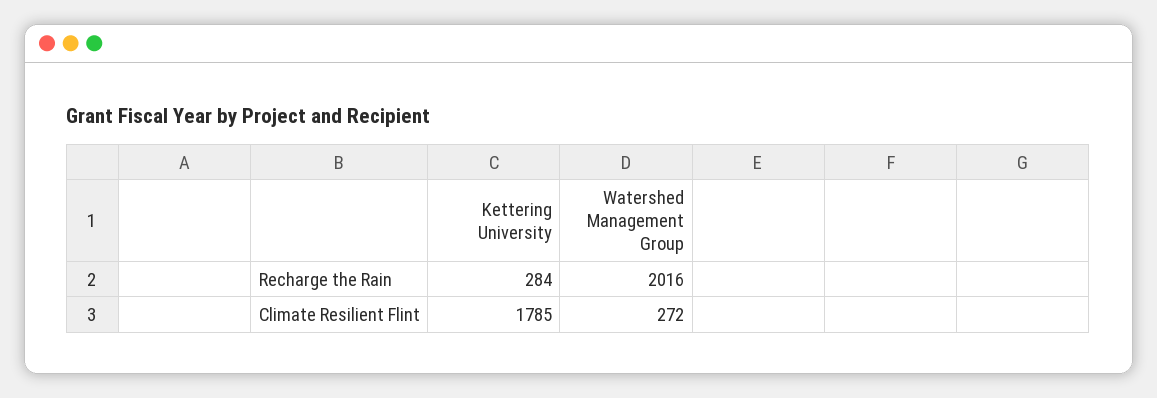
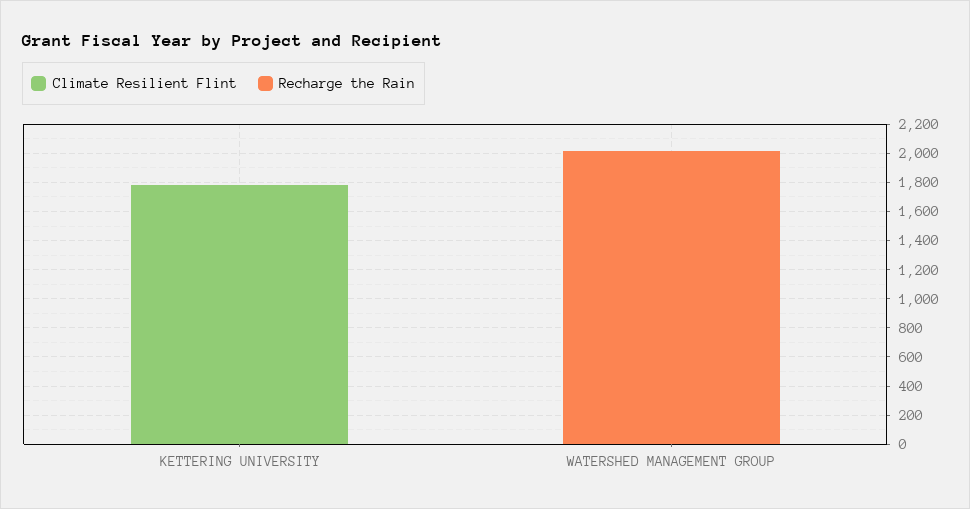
Recharge the Rain, Kettering University: 284 -> 0
Climate Resilient Flint, Watershed Management Group: 272 -> 0

